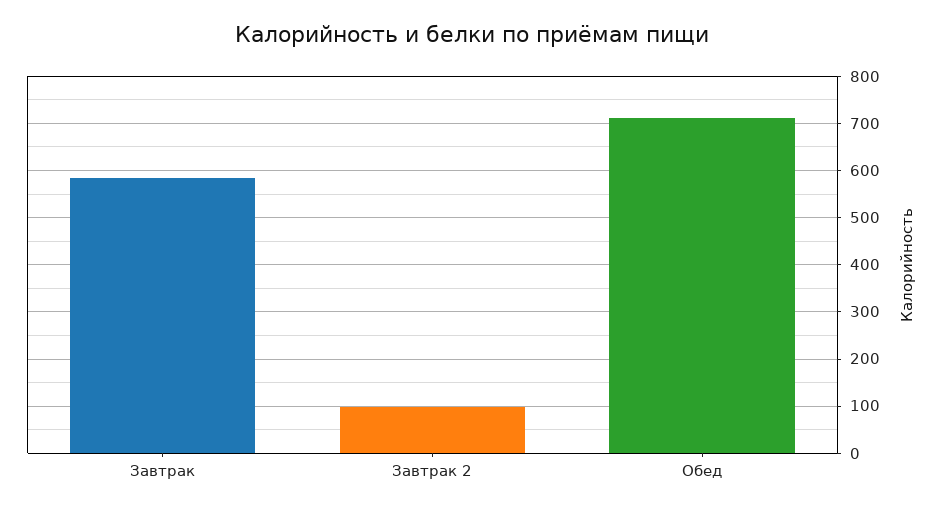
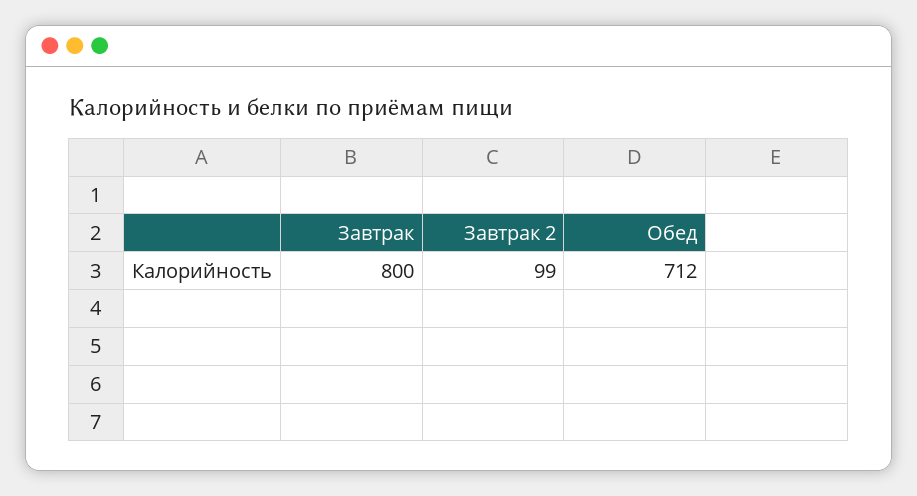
Завтрак: 580 -> 800

